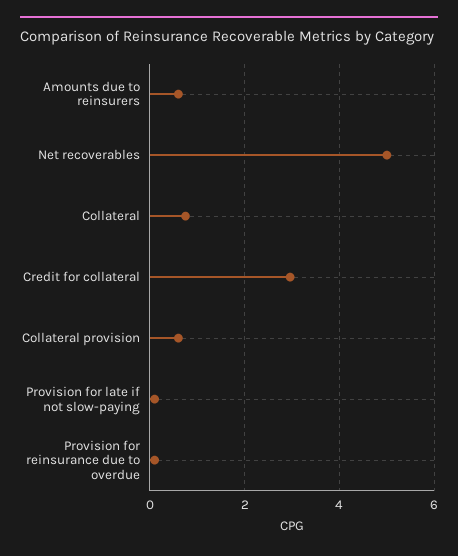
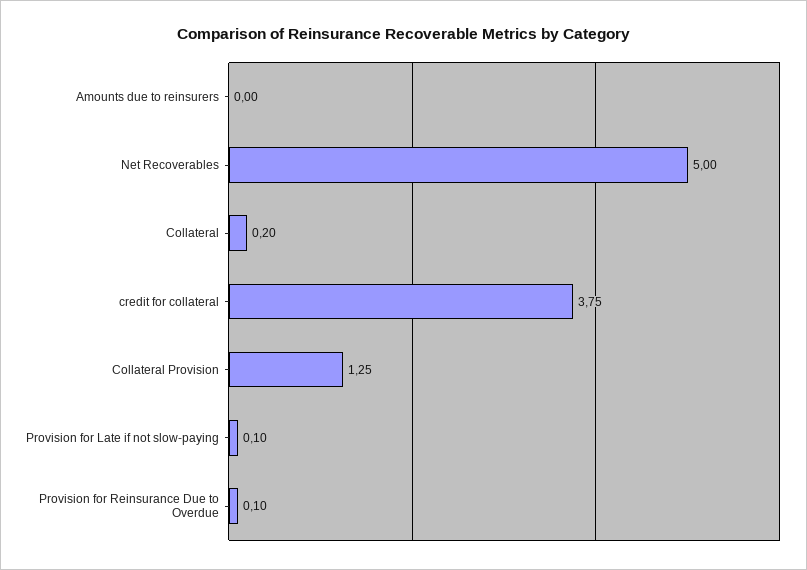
Amounts due to reinsurers: 0.6 -> 0
Collateral: 0.8 -> 0.2
Credit for collateral: 3 -> 3.75
Collateral provision: 0.6 -> 1.25

